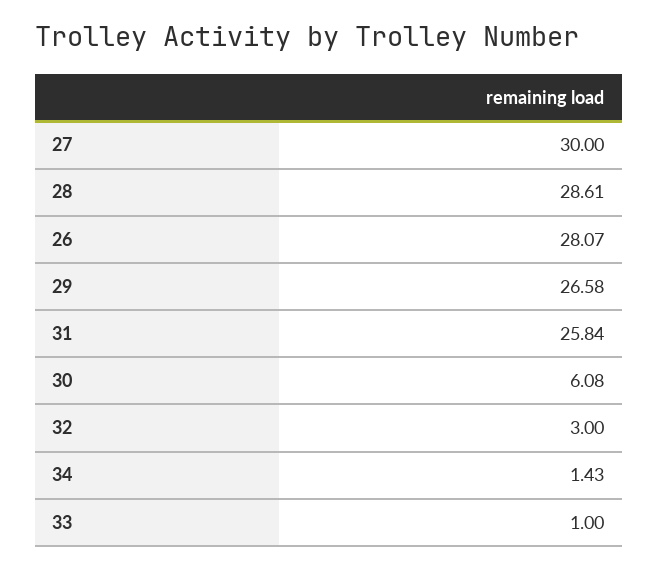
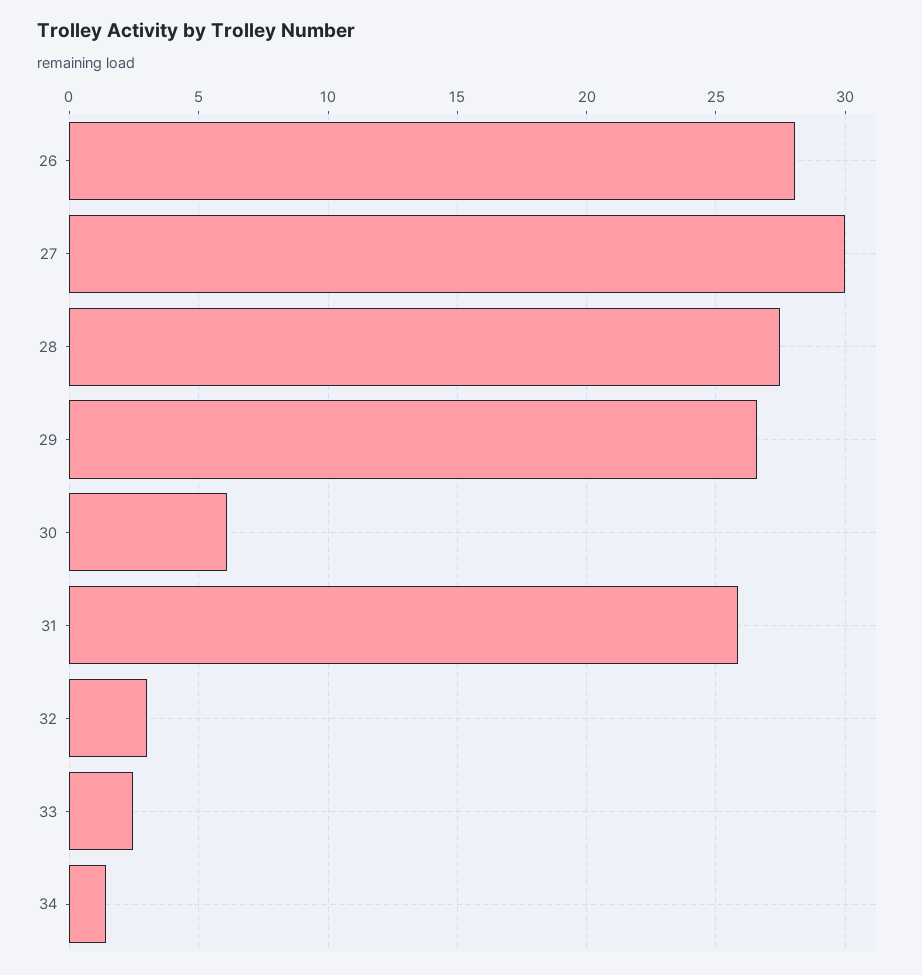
28: 28.61 -> 27.5
33: 1 -> 2.5

